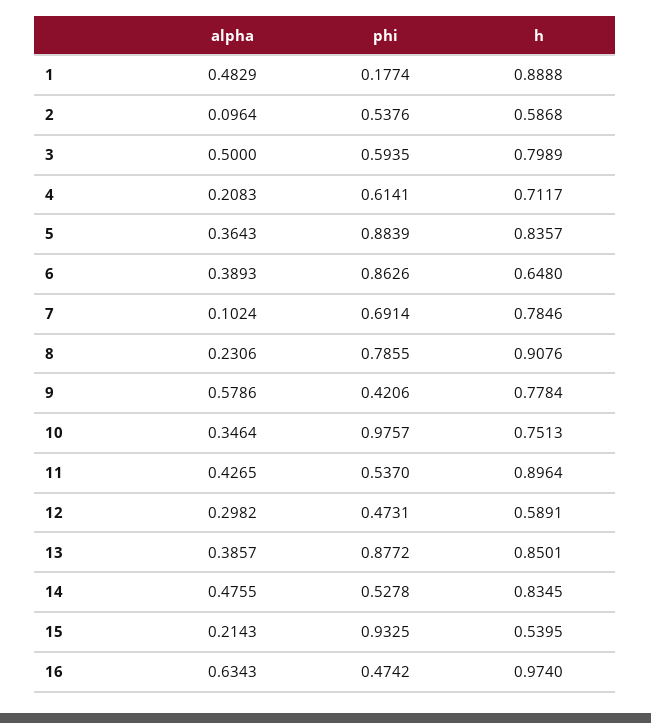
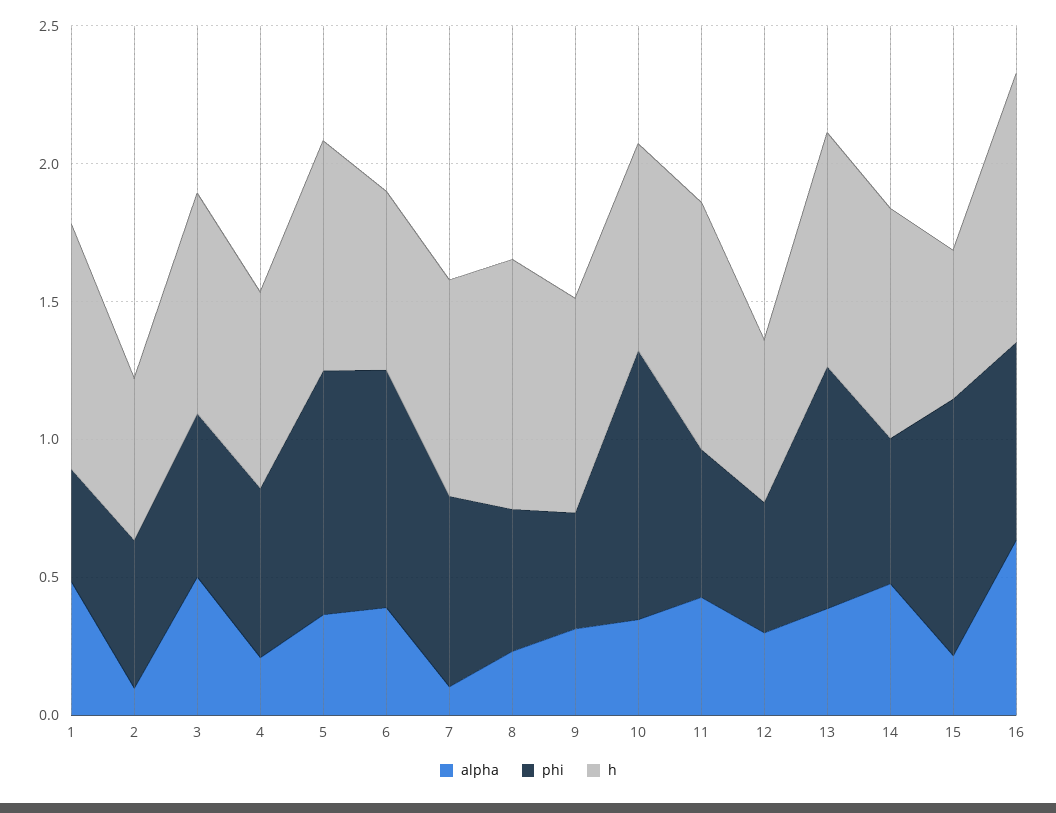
phi, 1: 0.1774 -> 0.4
phi, 8: 0.7855 -> 0.5
alpha, 9: 0.5786 -> 0.3
phi, 16: 0.4742 -> 0.7

